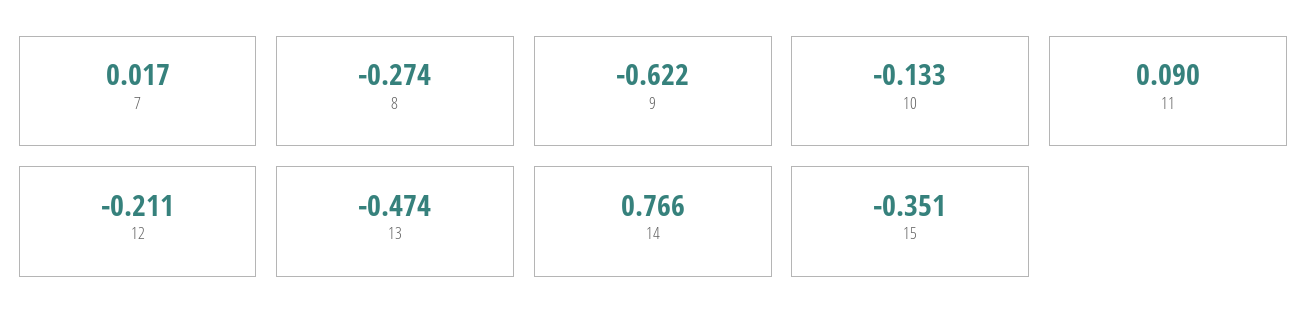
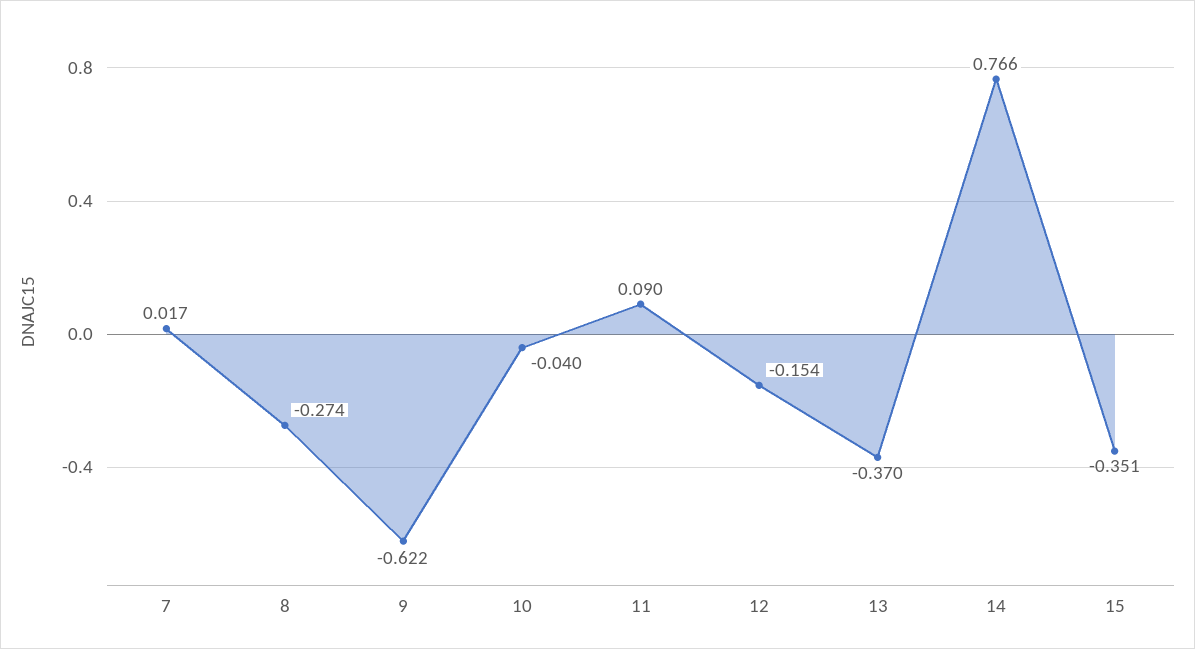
10: -0.133 -> -0.04
12: -0.211 -> -0.154
13: -0.474 -> -0.37

